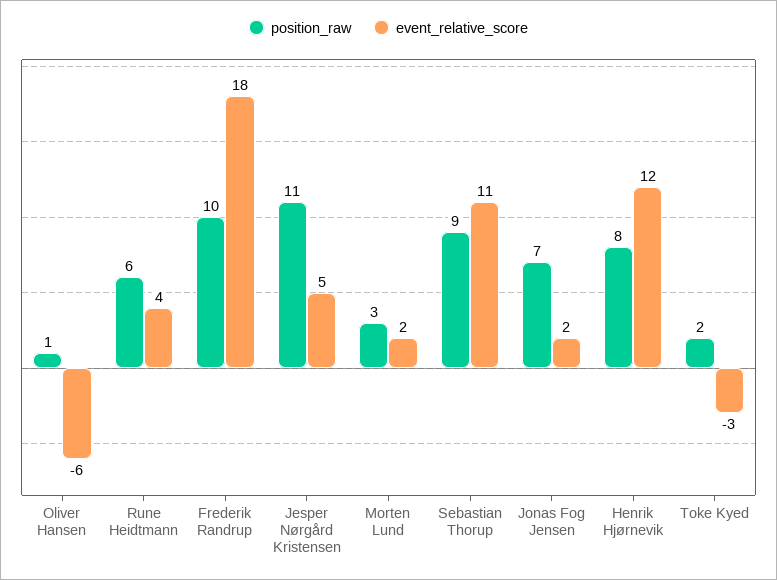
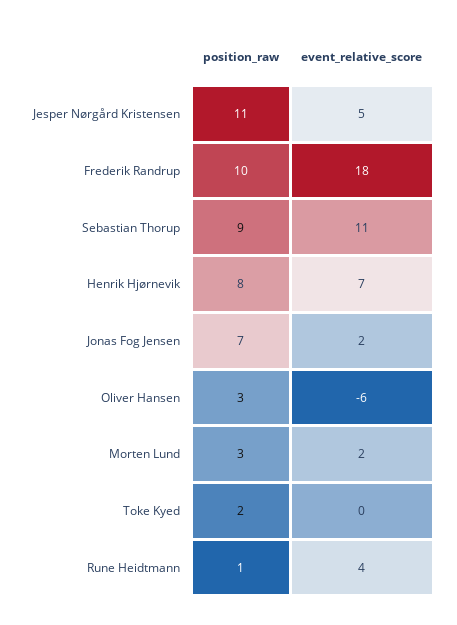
position_raw, Oliver Hansen: 1 -> 3
position_raw, Rune Heidtmann: 6 -> 1
event_relative_score, Henrik Hjørnevik: 12 -> 7
event_relative_score, Toke Kyed: -3 -> 0

